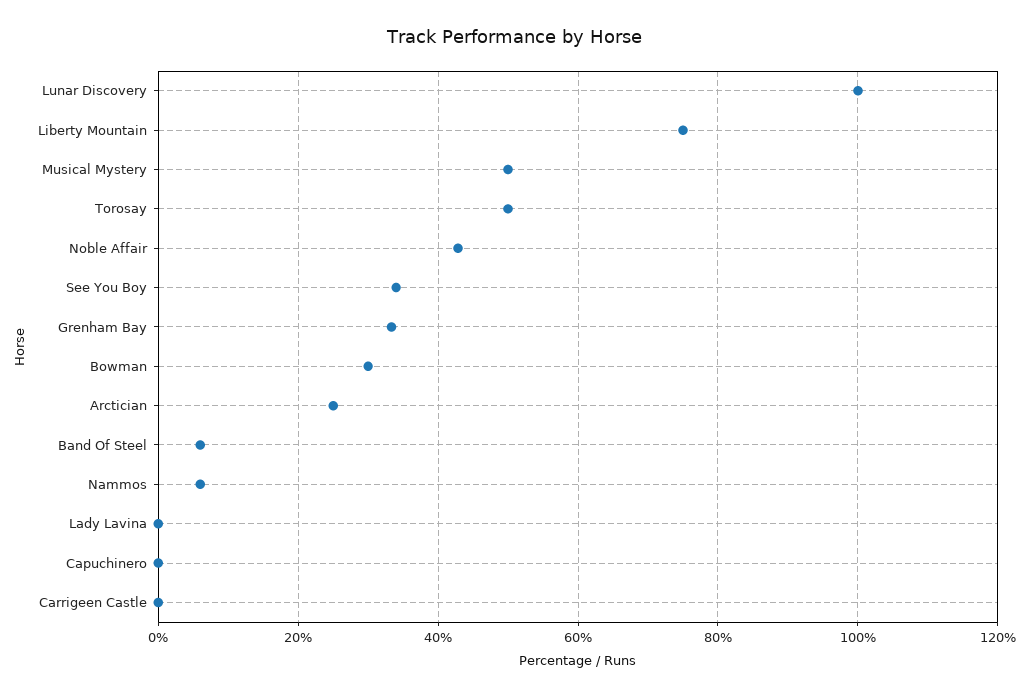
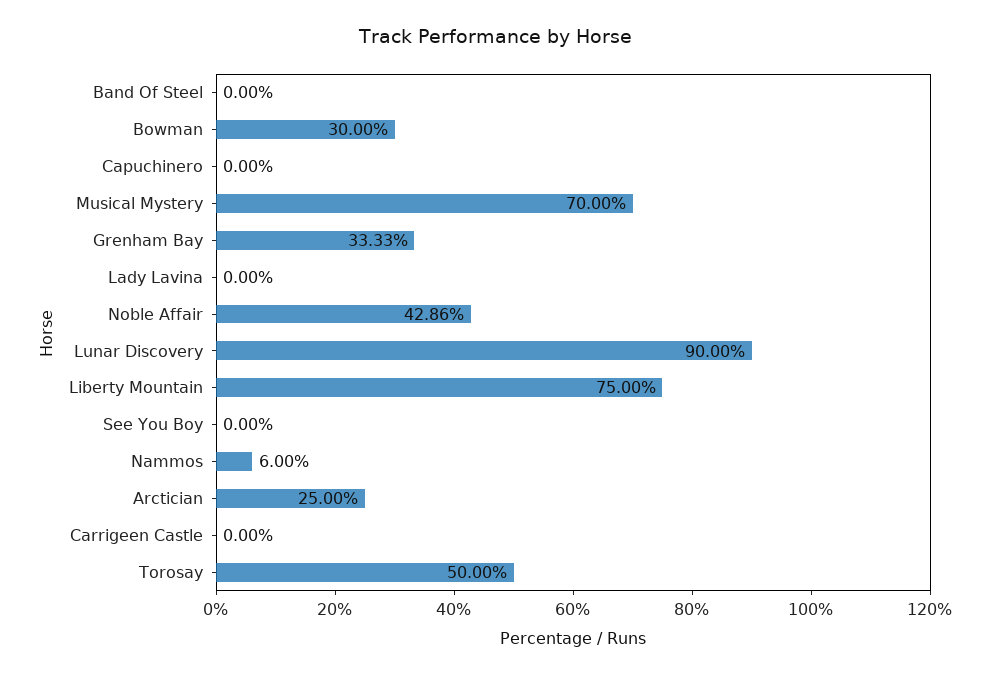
Lunar Discovery: 100 -> 90
Musical Mystery: 50 -> 70
See You Boy: 34 -> 0
Band Of Steel: 6 -> 0

